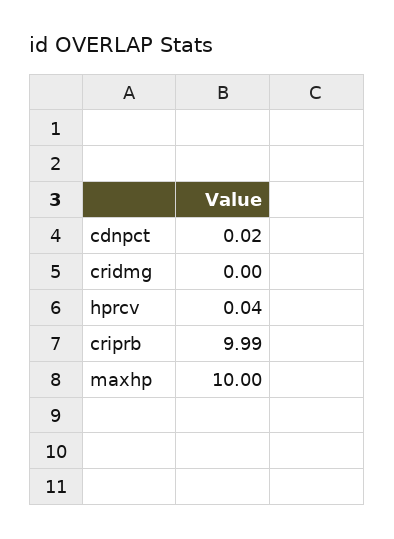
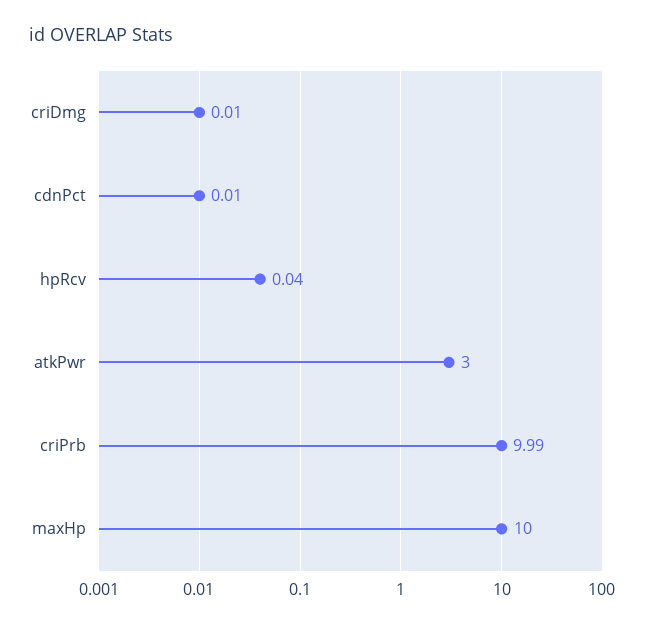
cdnpct: 0.02 -> 0.01
cridmg: 0 -> 0.01
atkPwr: none -> 3

